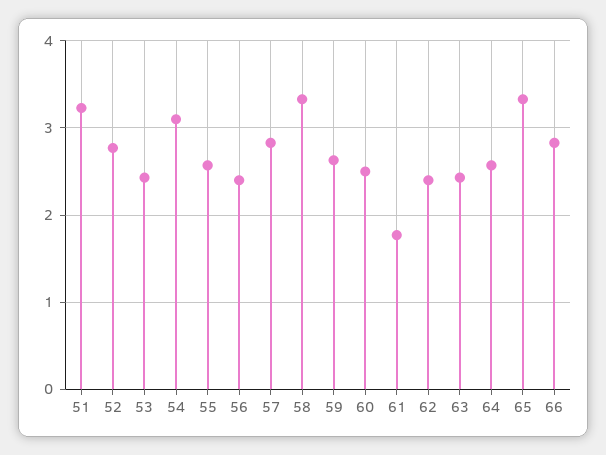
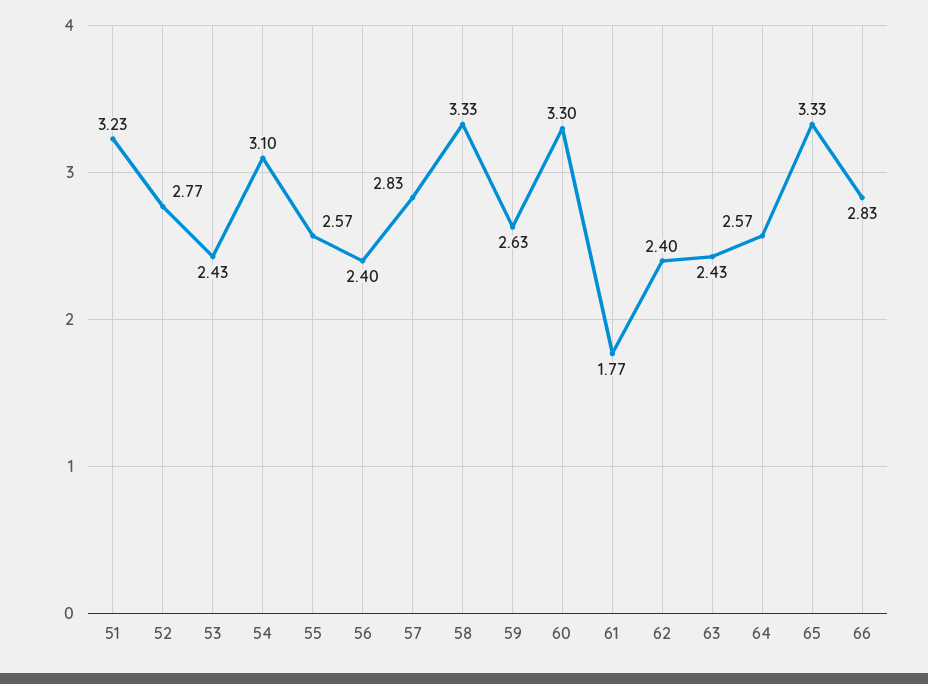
60: 2.5 -> 3.3

